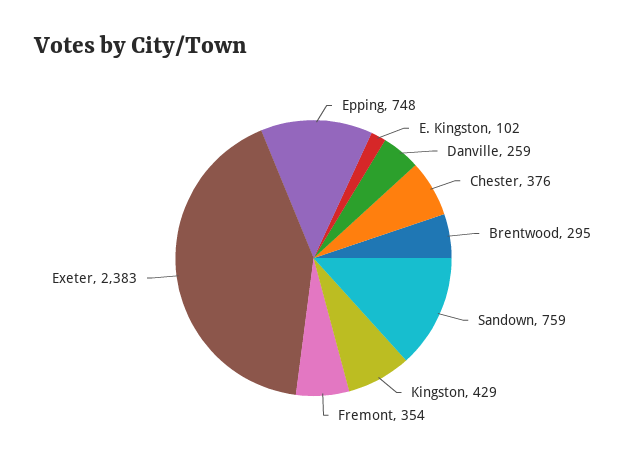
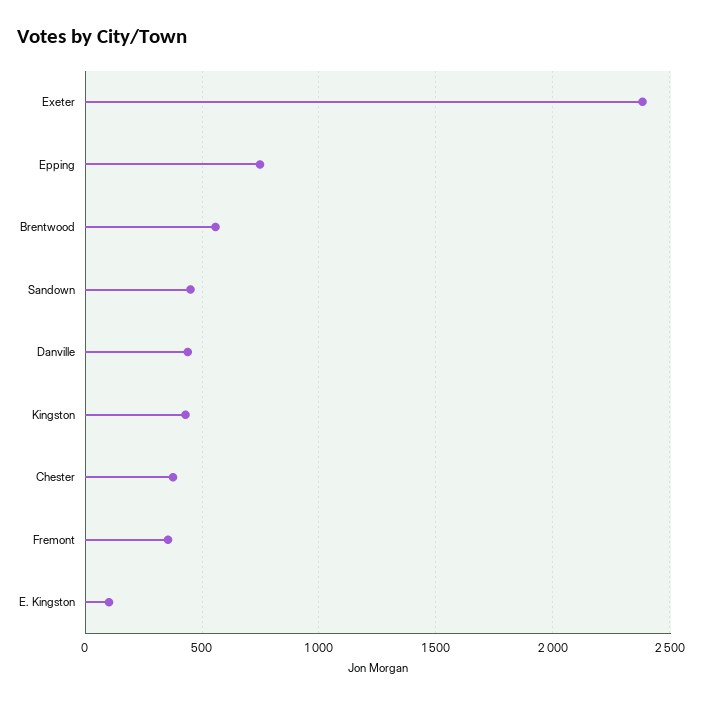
Danville: 259 -> 450
Brentwood: 295 -> 550
Sandown: 759 -> 450

